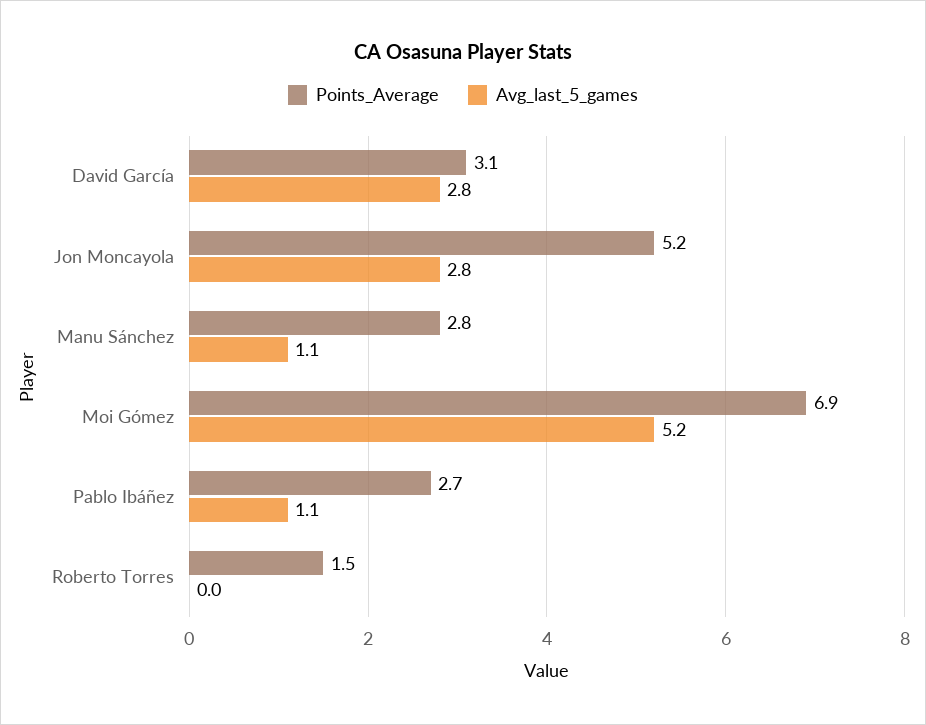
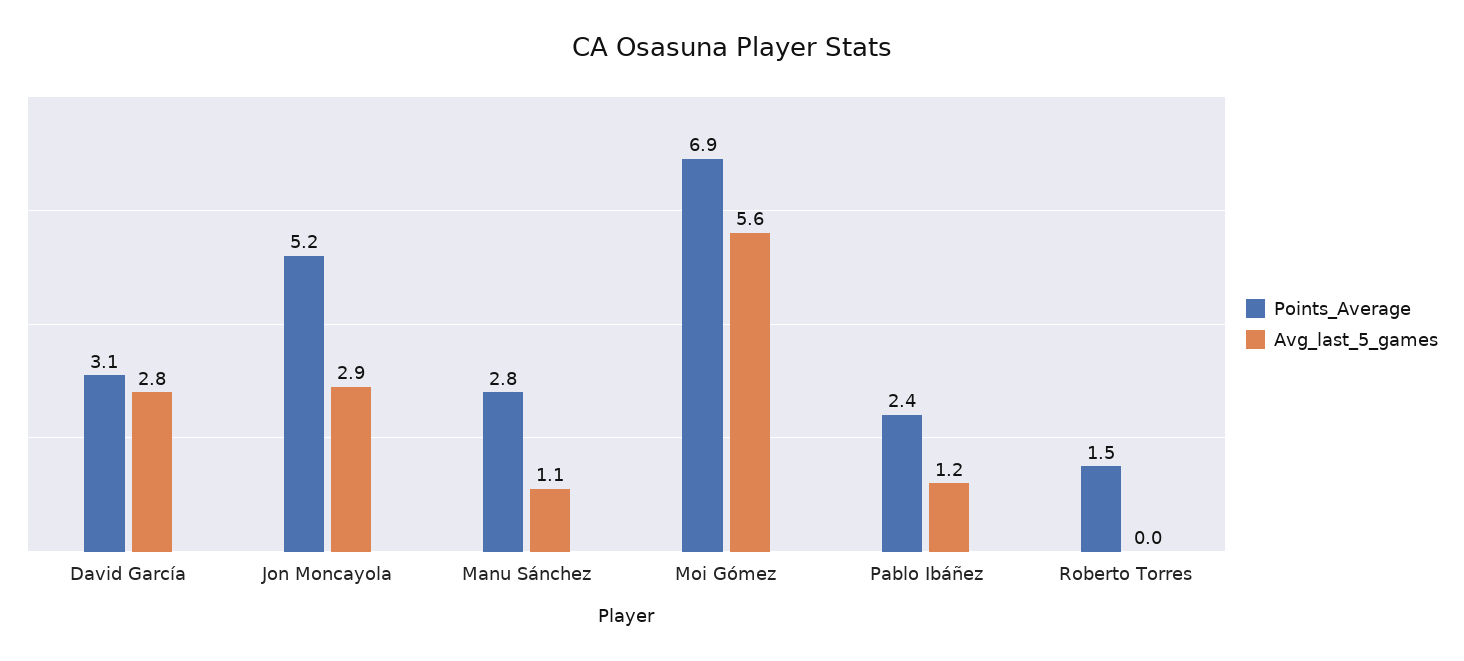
Avg_last_5_games, Jon Moncayola: 2.8 -> 2.9
Avg_last_5_games, Moi Gómez: 5.2 -> 5.6
Points_Average, Pablo Ibáñez: 2.7 -> 2.4
Avg_last_5_games, Pablo Ibáñez: 1.1 -> 1.2

